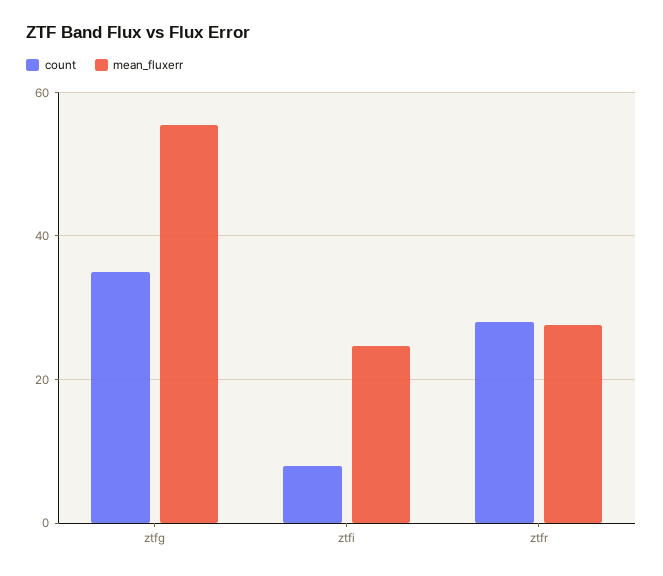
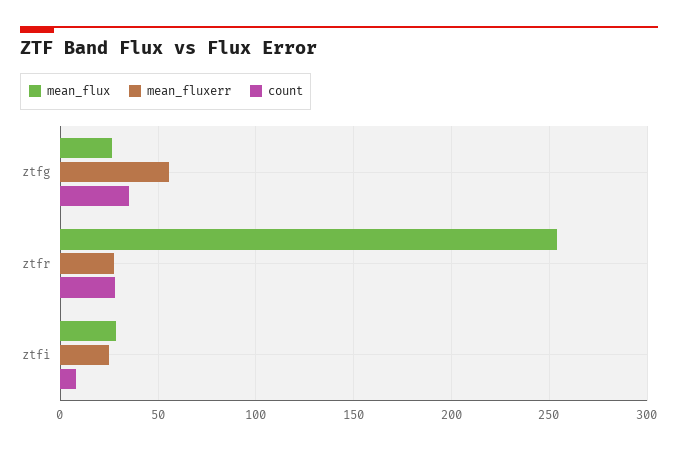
mean_flux, ztfg: none -> 25
mean_flux, ztfr: none -> 255
mean_flux, ztfi: none -> 30

